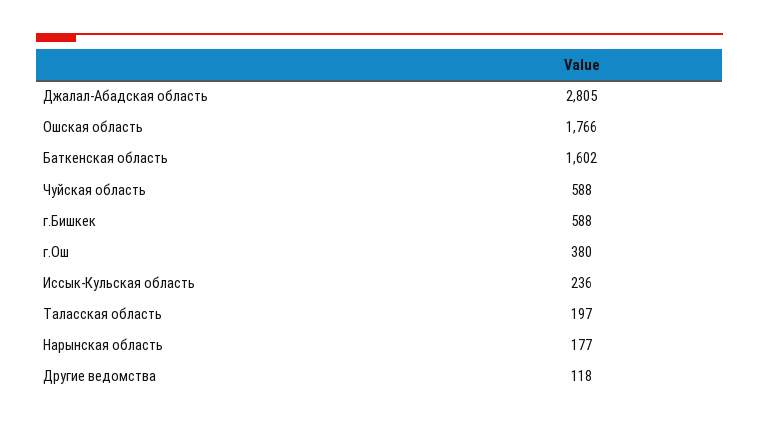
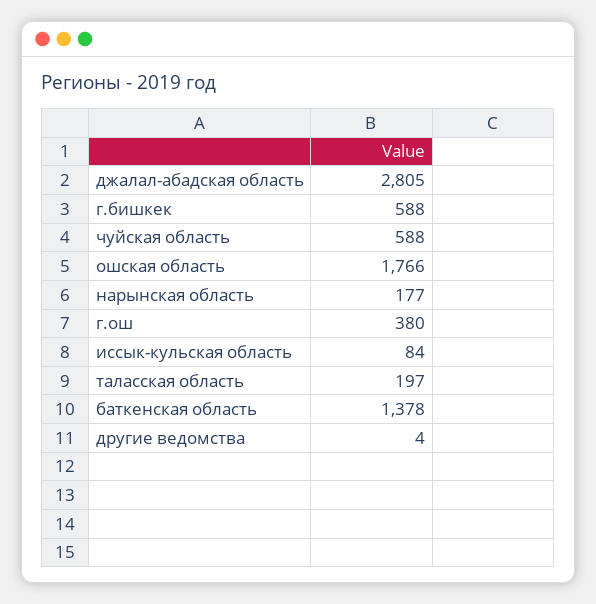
Баткенская область: 1602 -> 1378
Иссык-Кульская область: 236 -> 84
Другие ведомства: 118 -> 4

